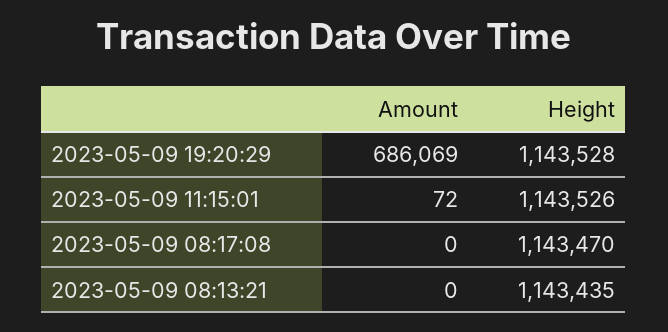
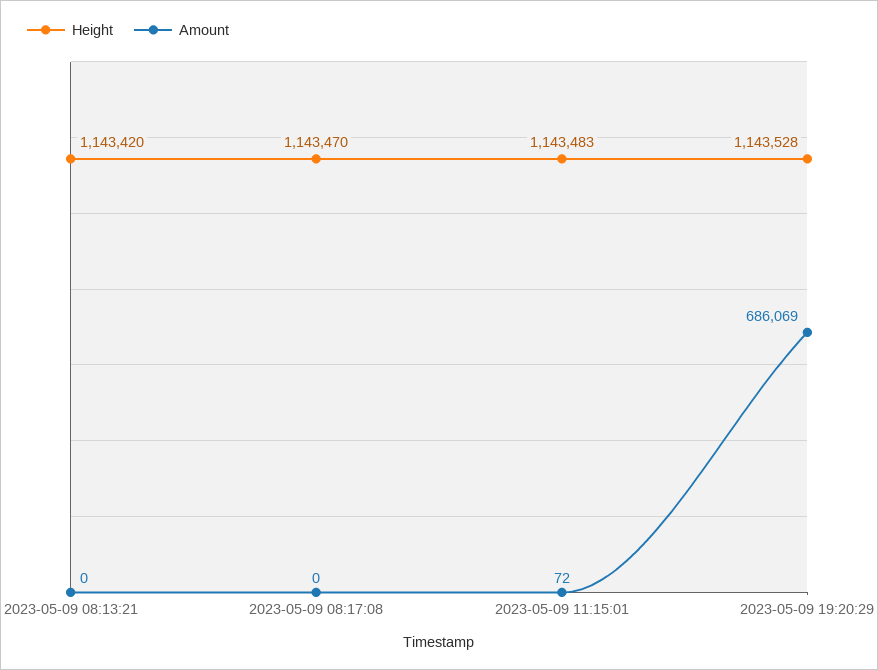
Height, 2023-05-09 11:15:01: 1143526 -> 1143483
Height, 2023-05-09 08:13:21: 1143435 -> 1143420

